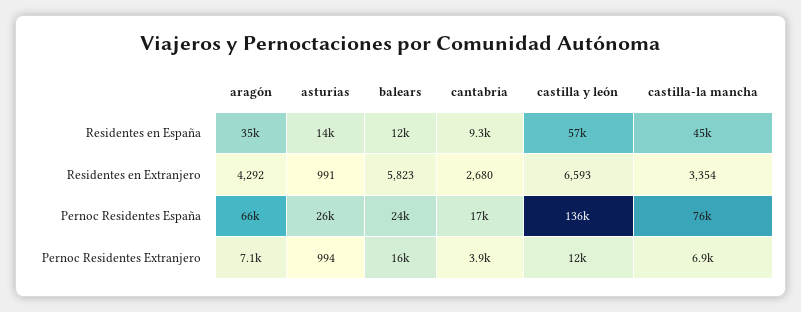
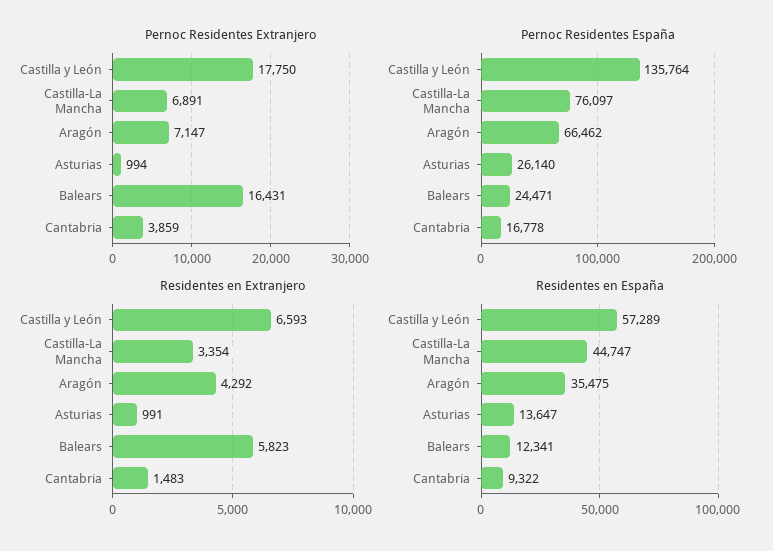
Residentes en Extranjero, cantabria: 2680 -> 1483
Pernoc Residentes Extranjero, castilla y león: 12000 -> 17750

